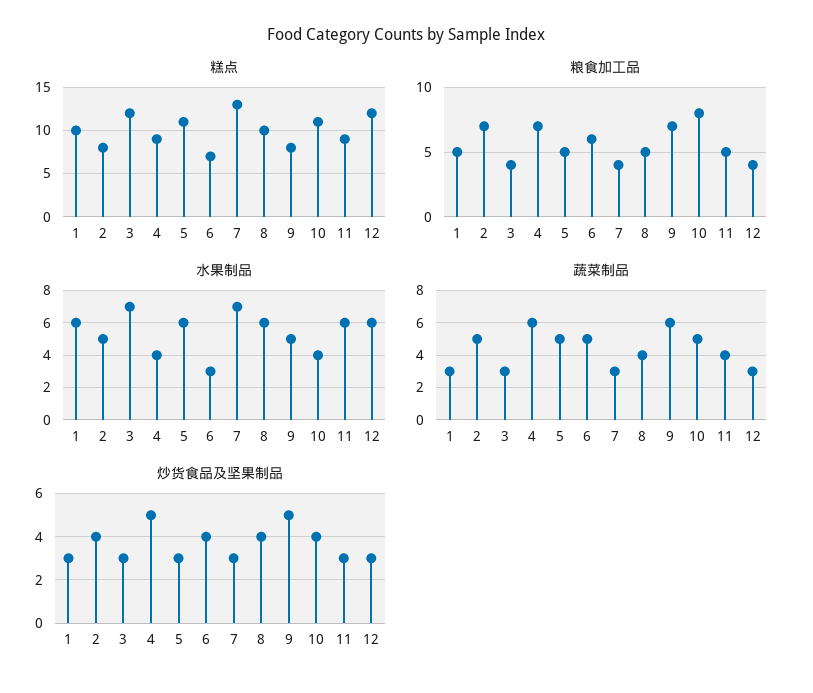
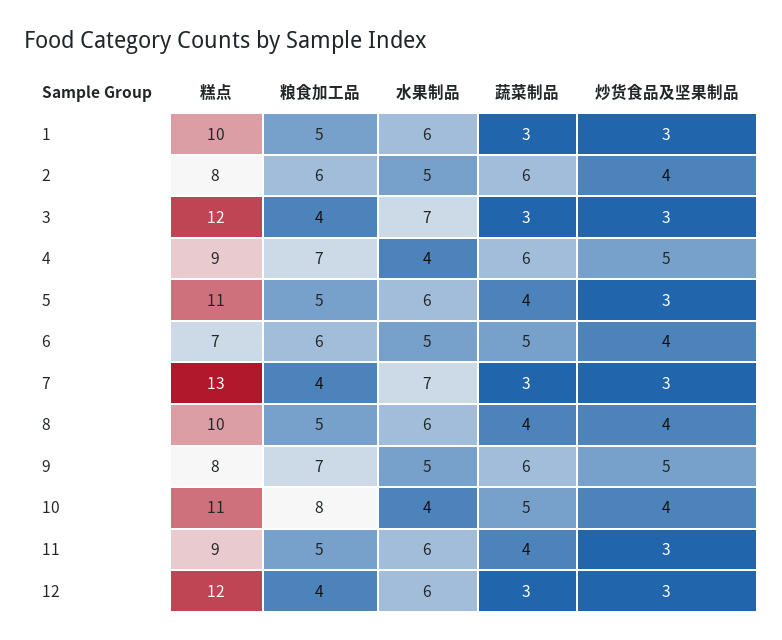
粮食加工品, 2: 7 -> 6
水果制品, 6: 3 -> 5
蔬菜制品, 2: 5 -> 6
蔬菜制品, 5: 5 -> 4

